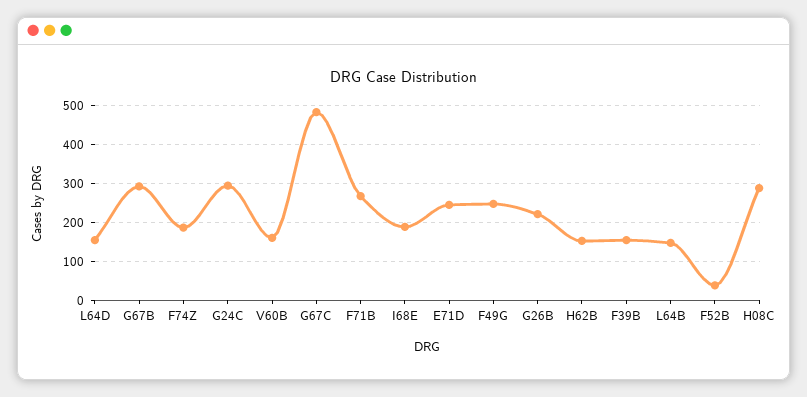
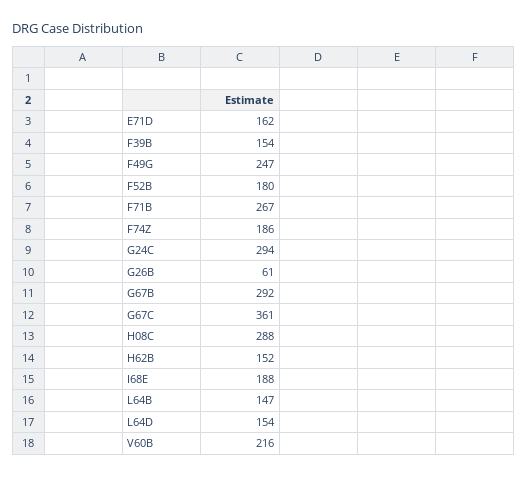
V60B: 160 -> 216
G67C: 480 -> 361
E71D: 240 -> 162
G26B: 220 -> 61
F52B: 40 -> 180

